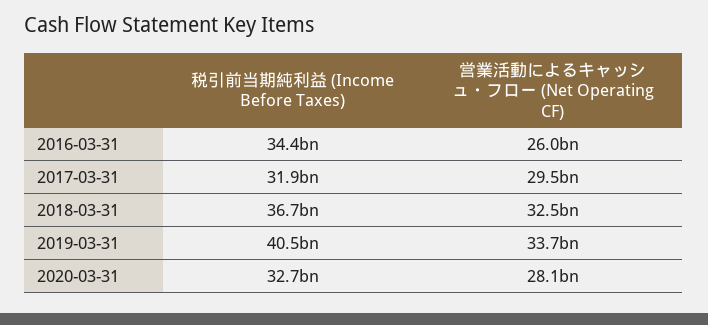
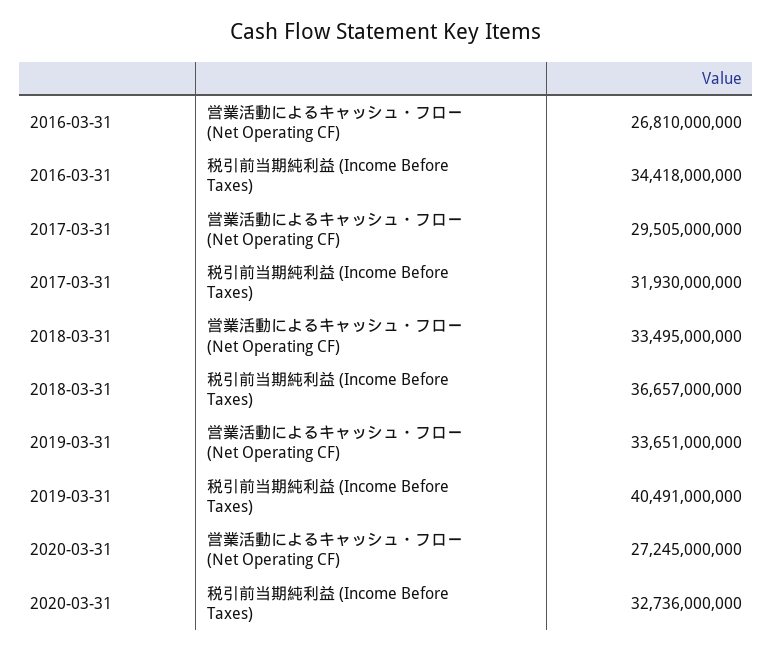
営業活動によるキャッシュ・フロー (Net Operating CF), 2016-03-31: 26000000000 -> 26810000000
営業活動によるキャッシュ・フロー (Net Operating CF), 2018-03-31: 32500000000 -> 33495000000
営業活動によるキャッシュ・フロー (Net Operating CF), 2020-03-31: 28100000000 -> 27245000000

